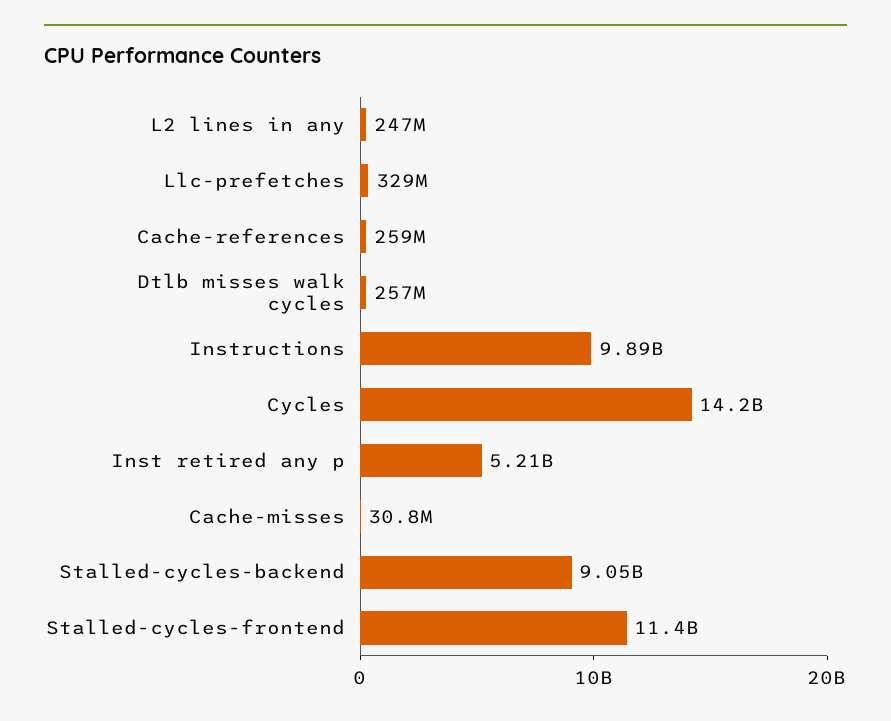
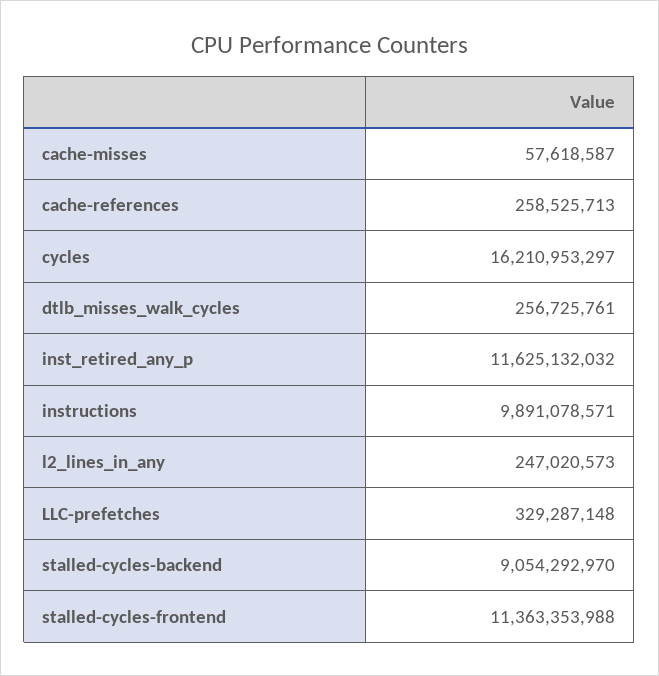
Cycles: 14200000000 -> 16210953297
Inst retired any p: 5210000000 -> 11625132032
Cache-misses: 30800000 -> 57618587

